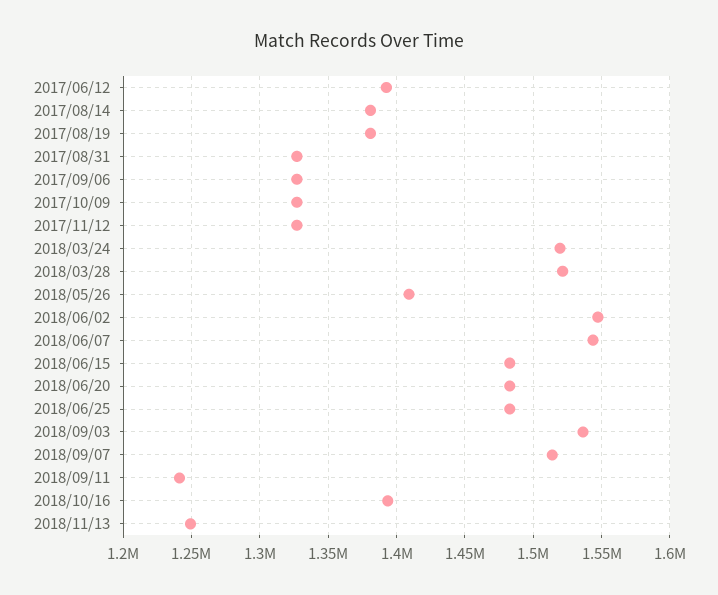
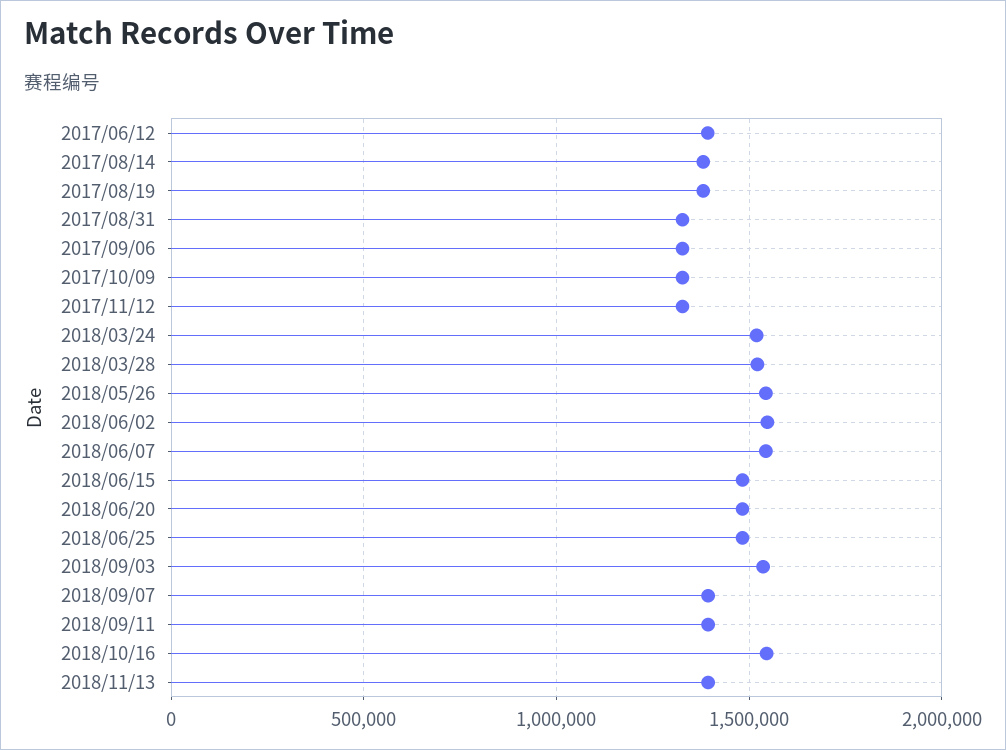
2018/05/26: 1410000 -> 1550000
2018/09/07: 1515000 -> 1400000
2018/09/11: 1240000 -> 1400000
2018/10/16: 1395000 -> 1550000
2018/11/13: 1250000 -> 1400000

